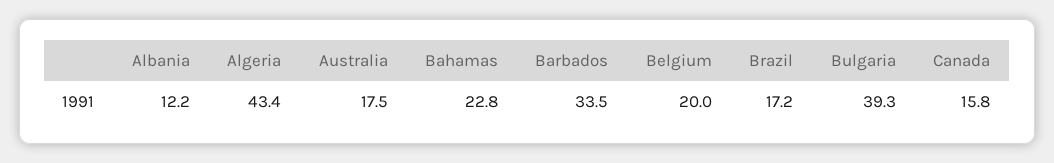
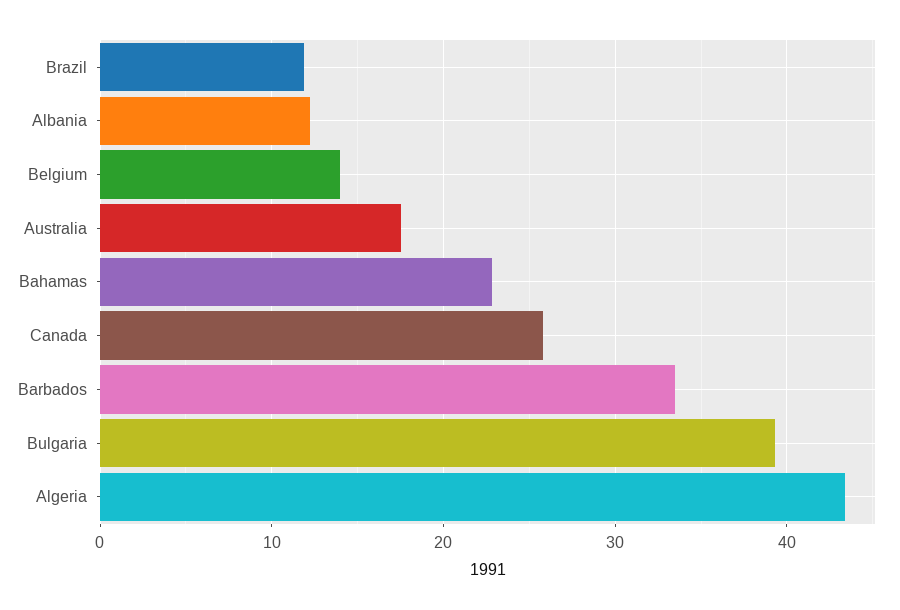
Belgium: 20 -> 14
Brazil: 17.2 -> 12
Canada: 15.8 -> 26

